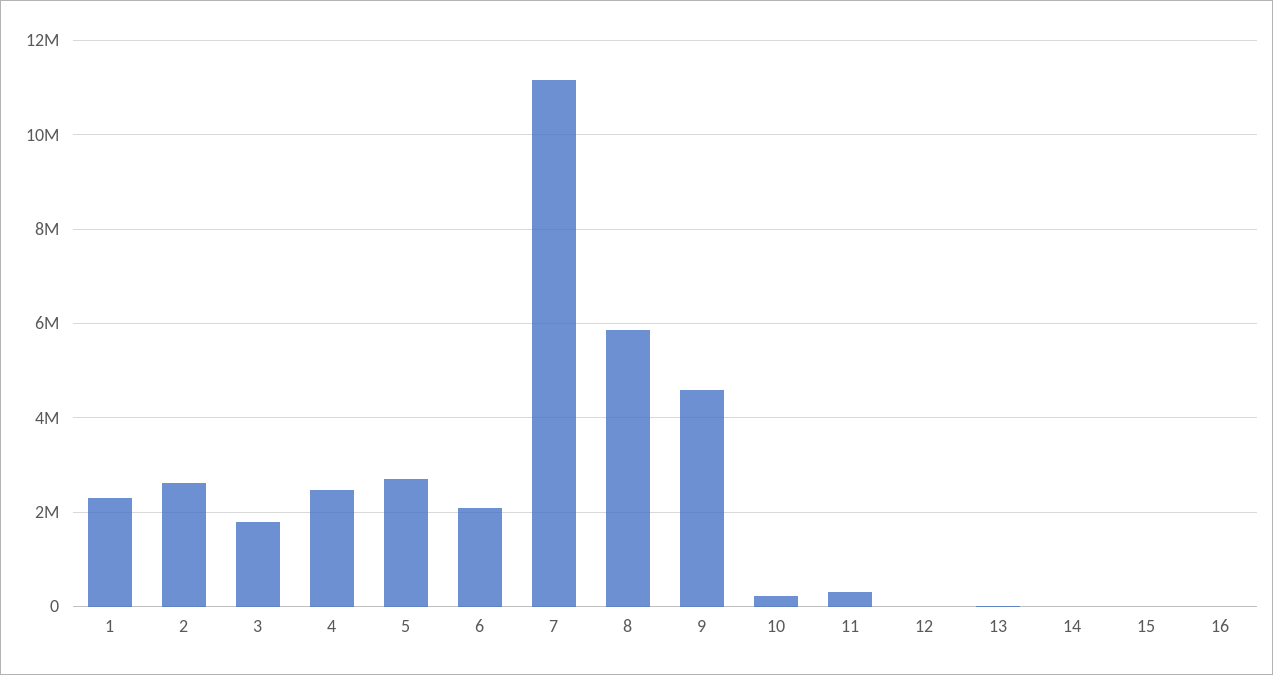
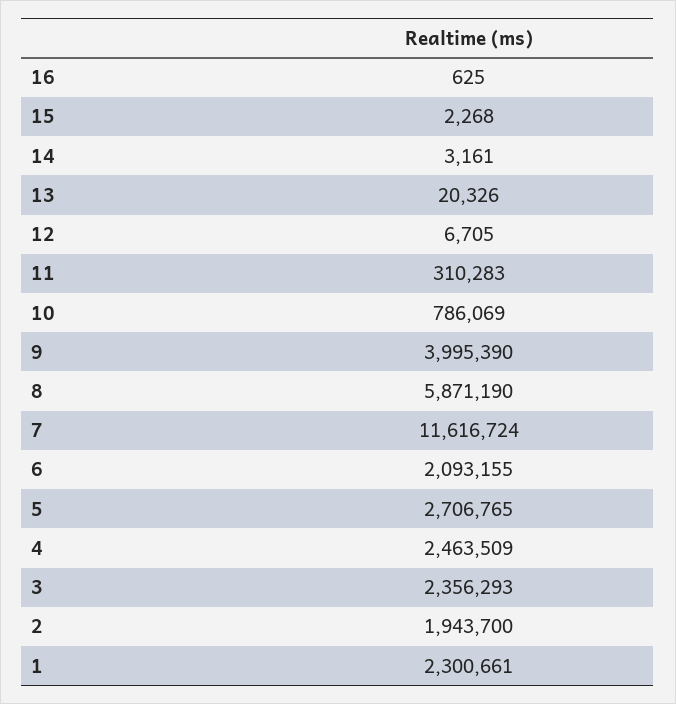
2: 2600000 -> 1943700
3: 1800000 -> 2356293
7: 11200000 -> 11616724
9: 4600000 -> 3995390
10: 200000 -> 786069

